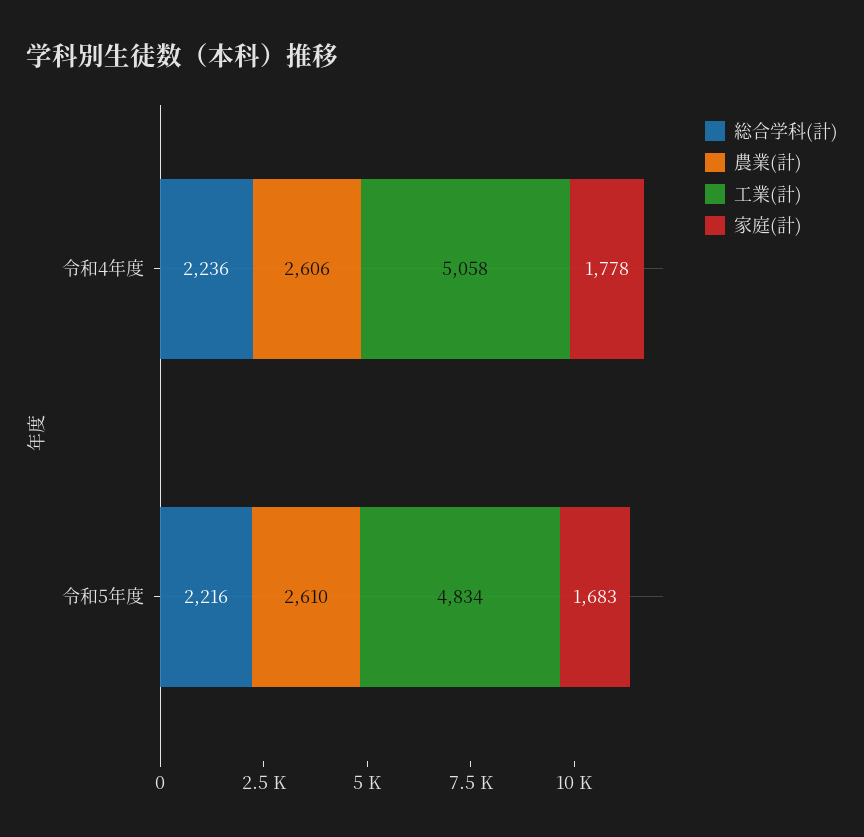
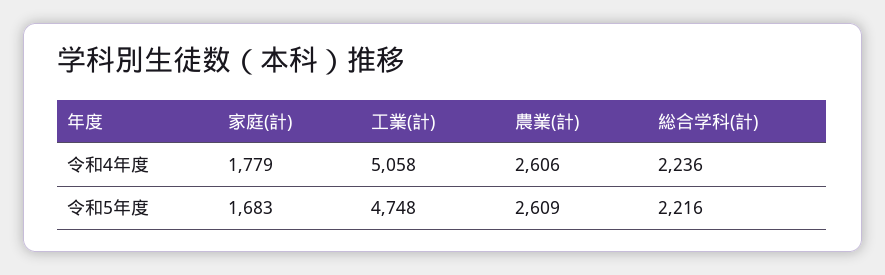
家庭(計), 令和4年度: 1778 -> 1779
農業(計), 令和5年度: 2610 -> 2609
工業(計), 令和5年度: 4834 -> 4748

